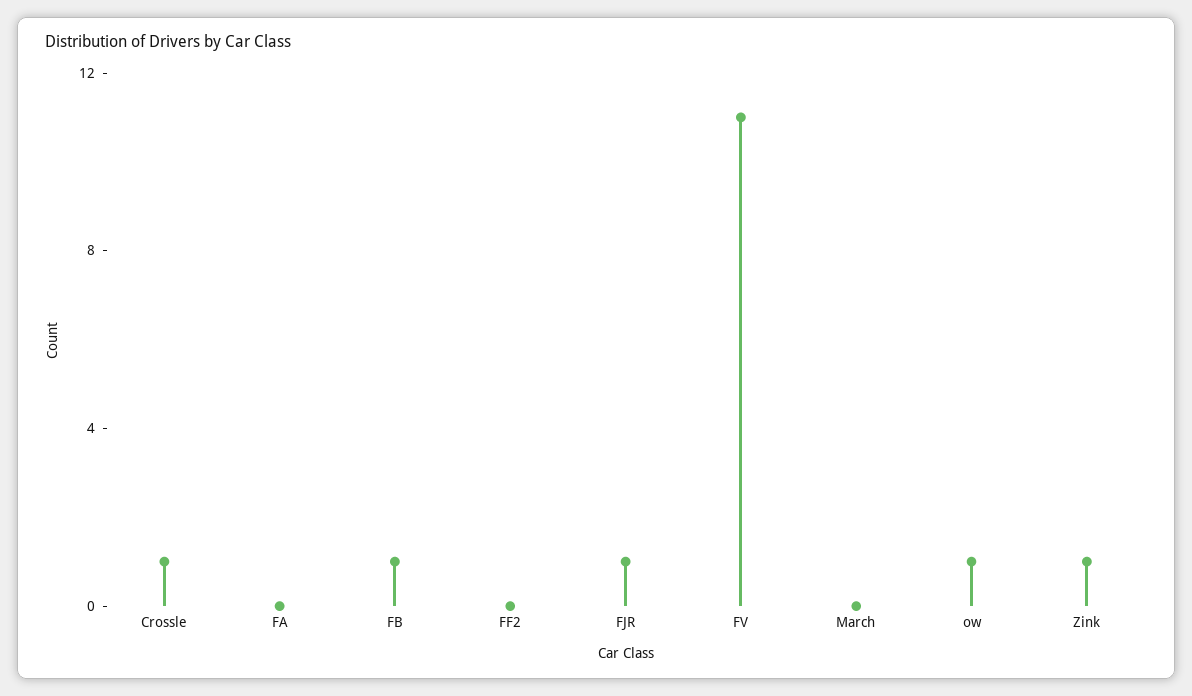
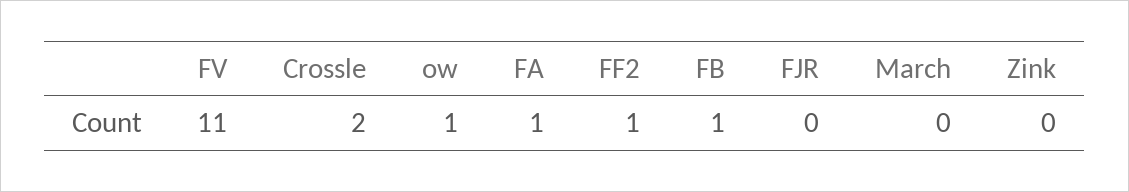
Crossle: 1 -> 2
FA: 0 -> 1
FF2: 0 -> 1
FJR: 1 -> 0
Zink: 1 -> 0

